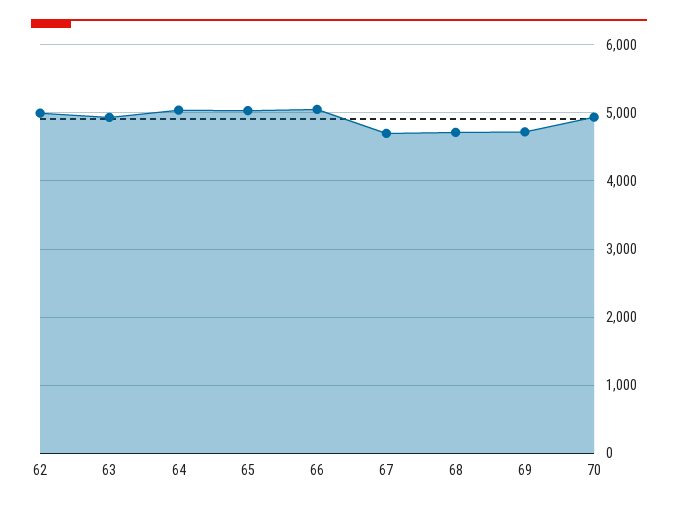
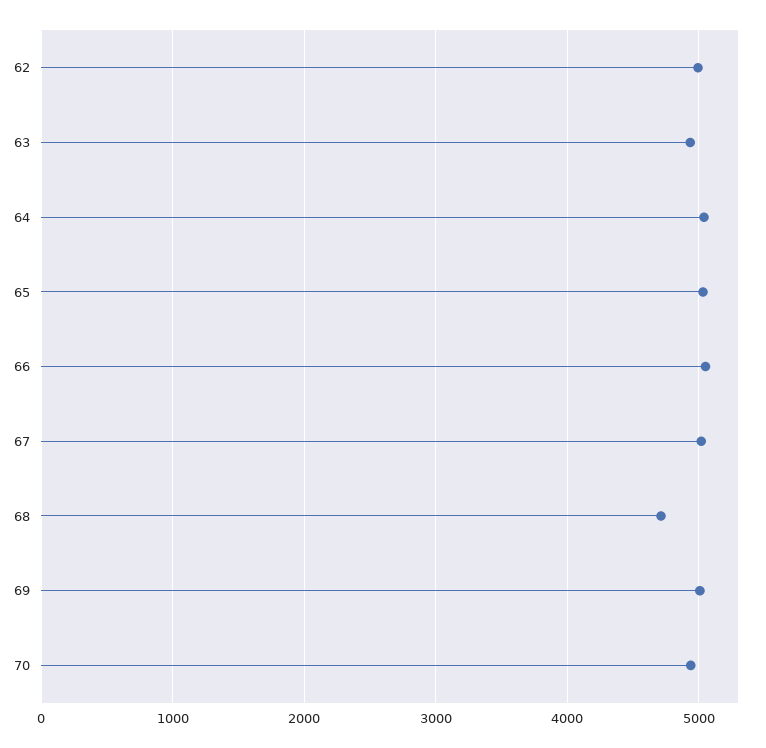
67: 4700 -> 5000
69: 4700 -> 5000

